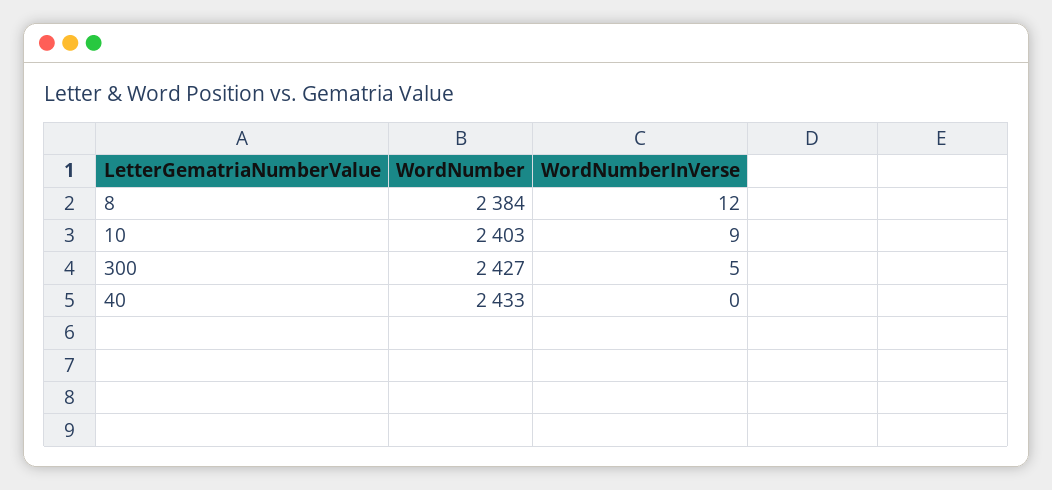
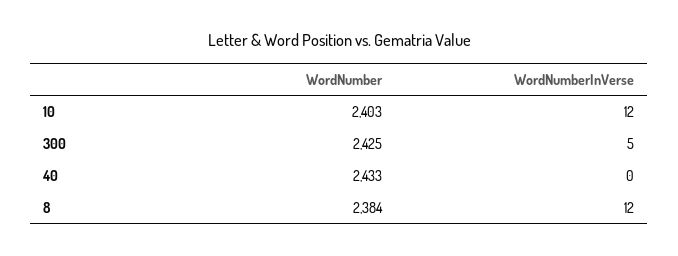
WordNumberInVerse, 10: 9 -> 12
WordNumber, 300: 2427 -> 2425

